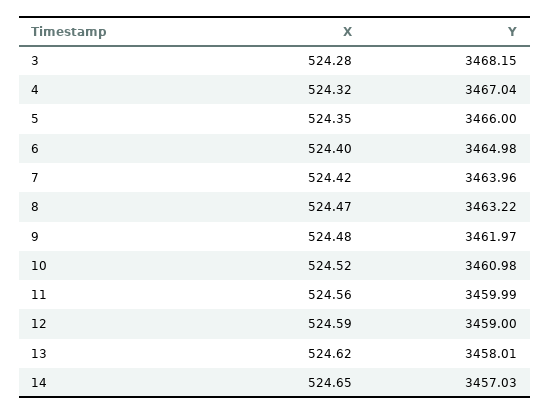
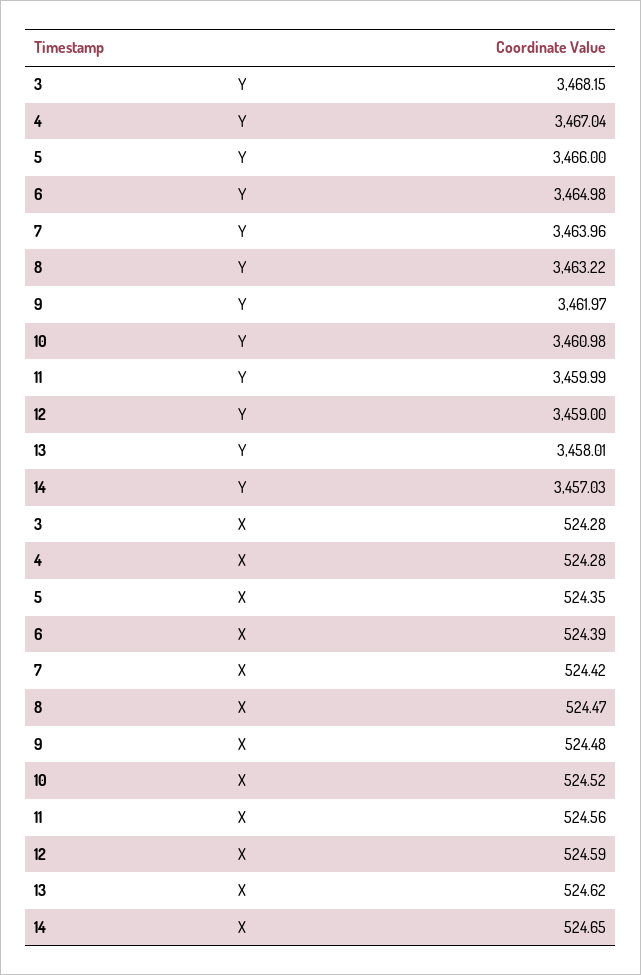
X, 4: 524.32 -> 524.28
X, 6: 524.4 -> 524.39

